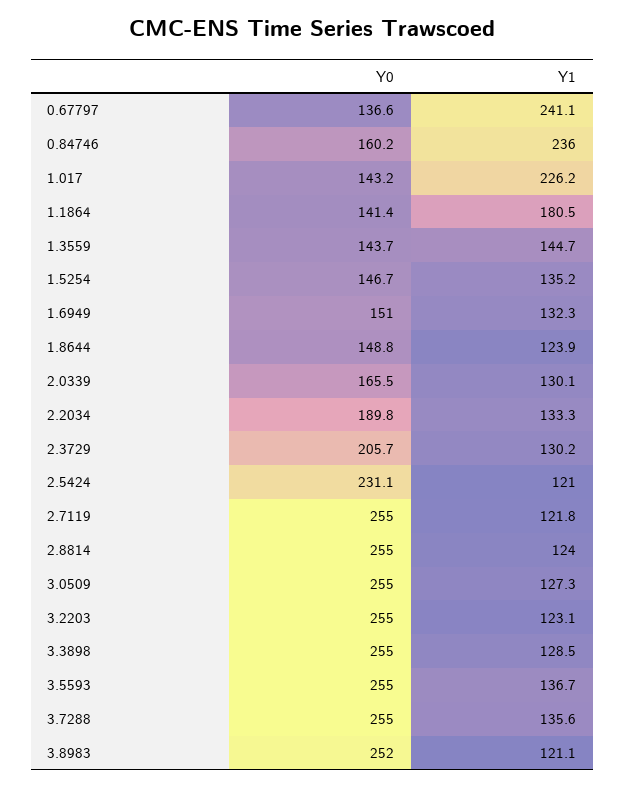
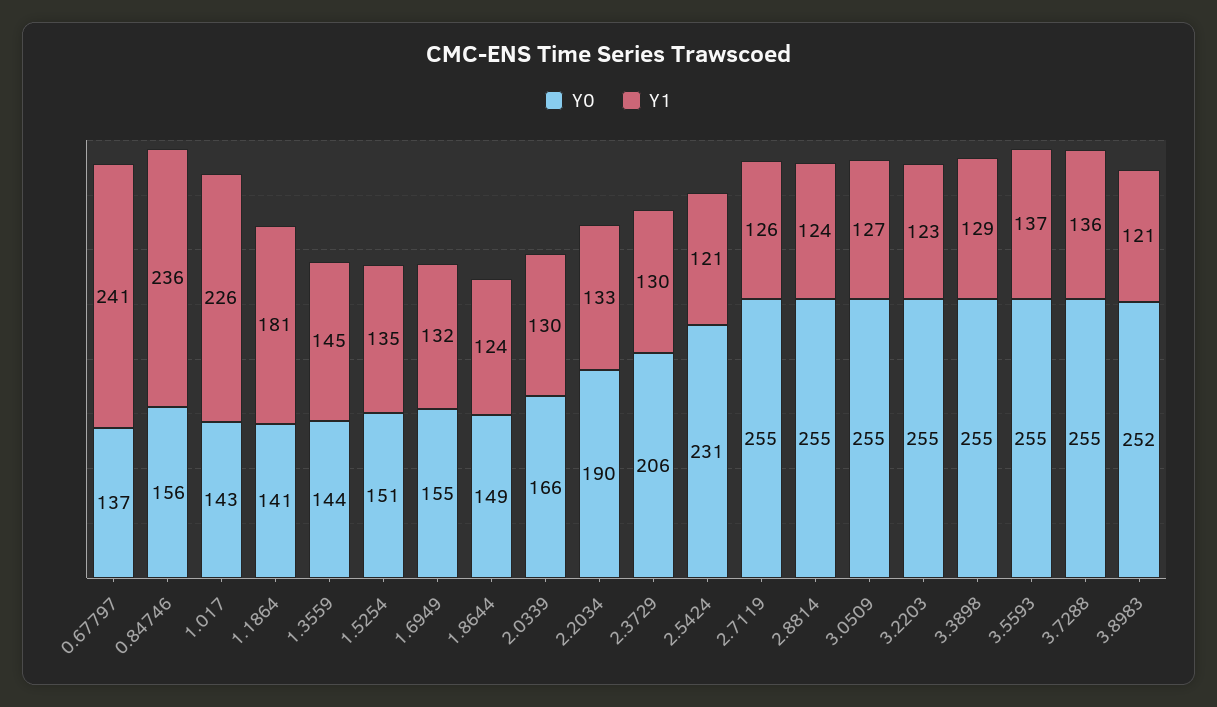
Y0, 0.84746: 160.2 -> 156
Y0, 1.5254: 146.7 -> 151
Y0, 1.6949: 151 -> 155
Y1, 2.7119: 121.8 -> 126

